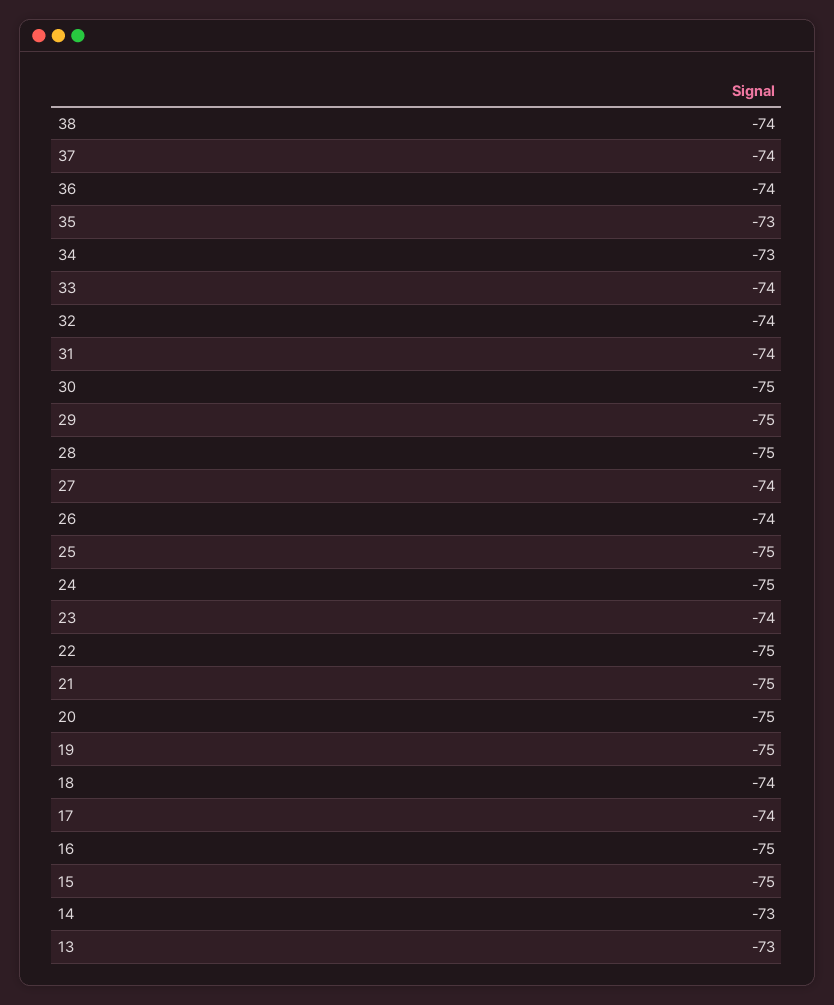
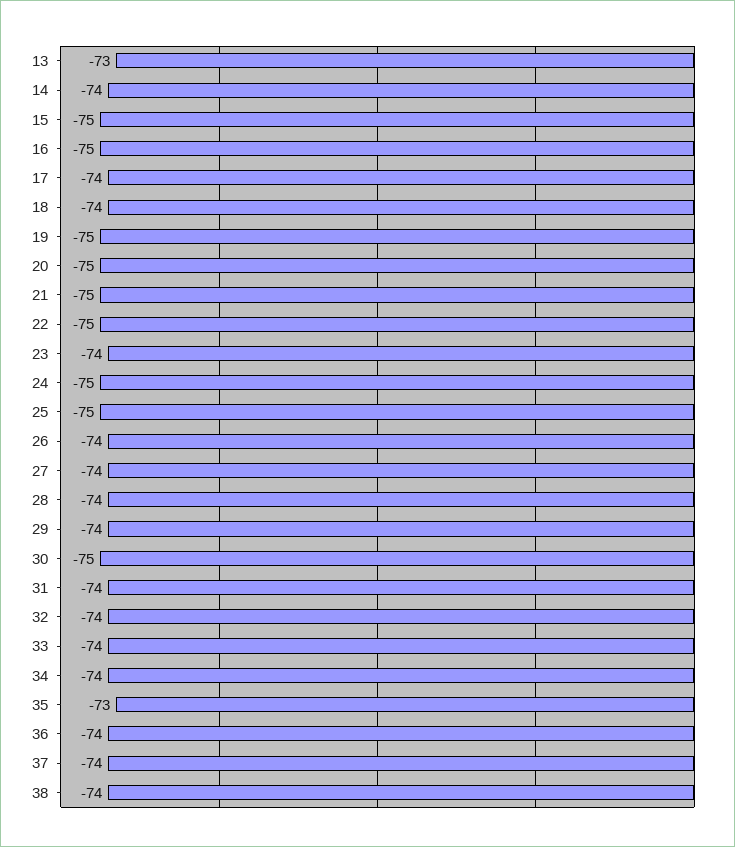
34: -73 -> -74
29: -75 -> -74
28: -75 -> -74
14: -73 -> -74

